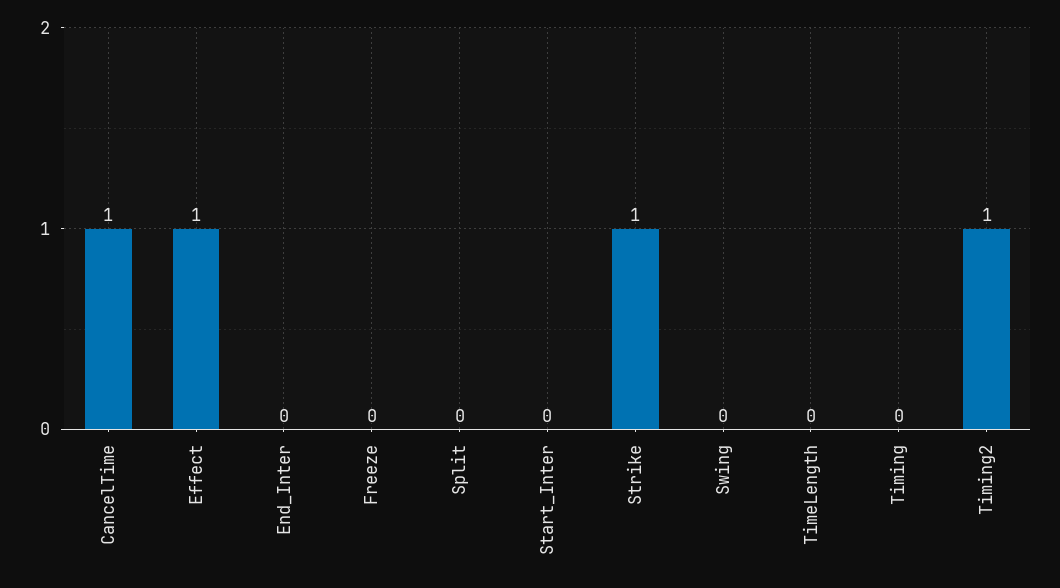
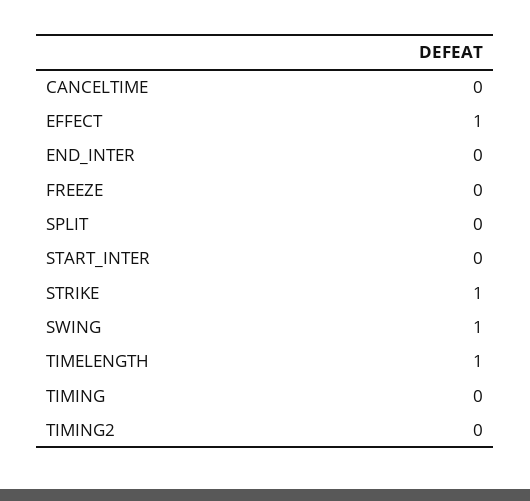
CancelTime: 1 -> 0
Swing: 0 -> 1
TimeLength: 0 -> 1
Timing2: 1 -> 0

